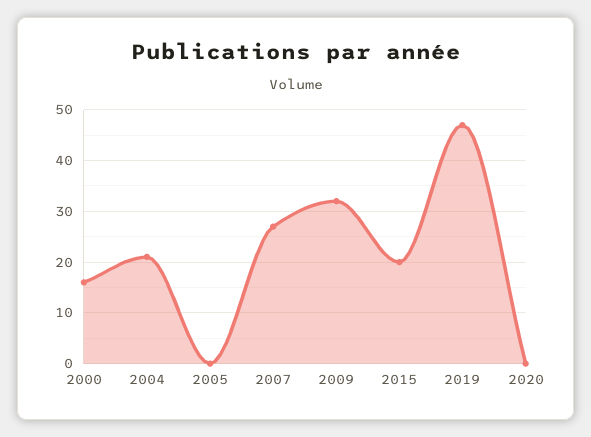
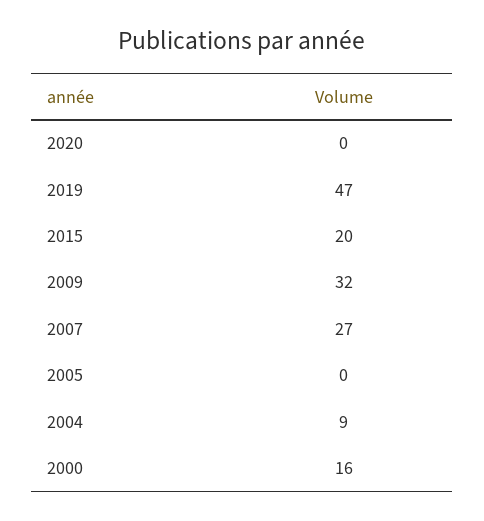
2004: 20 -> 9

